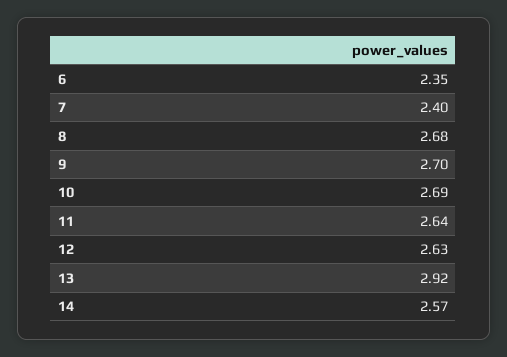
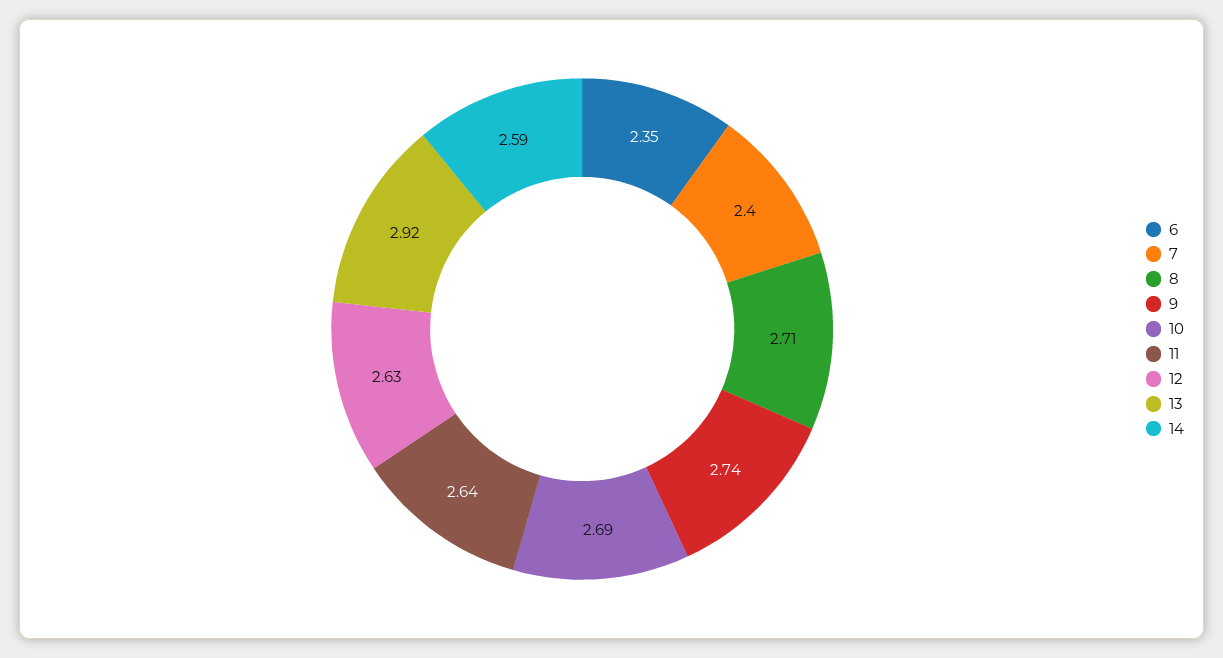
8: 2.68 -> 2.71
9: 2.7 -> 2.74
14: 2.57 -> 2.59

